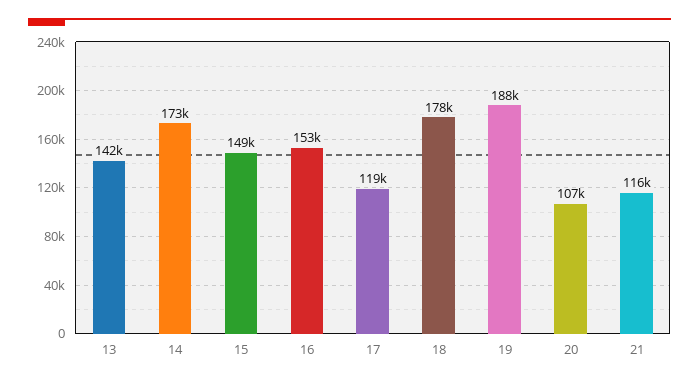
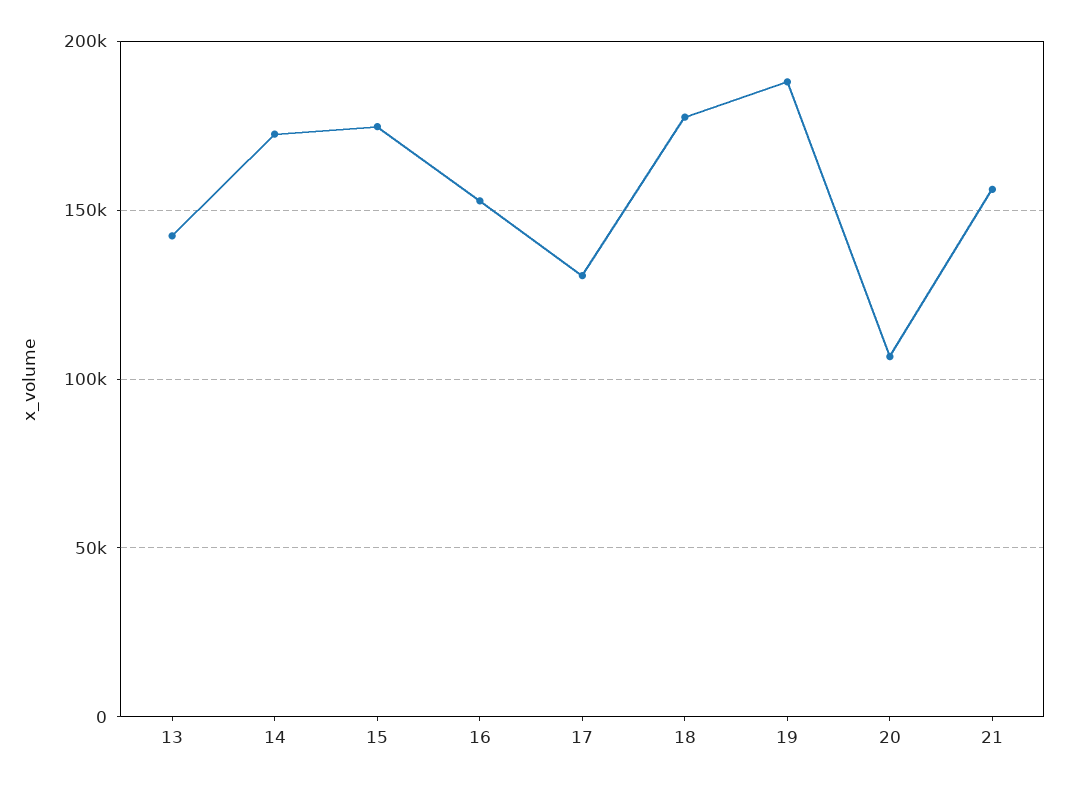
15: 149000 -> 175000
17: 119000 -> 130000
21: 116000 -> 155000

